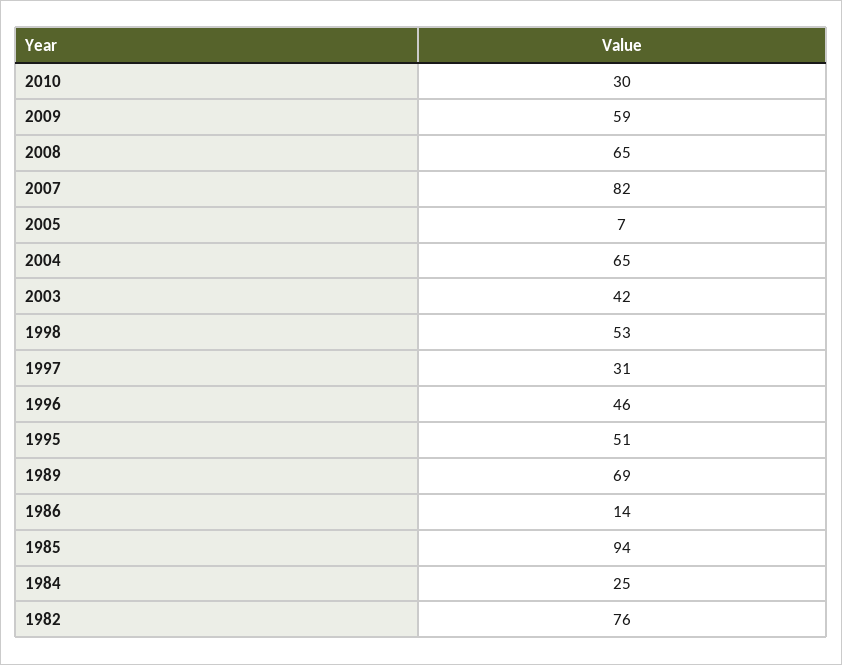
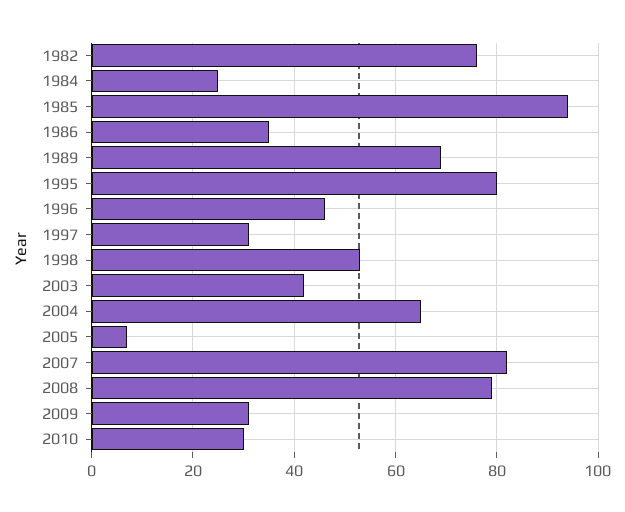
2009: 59 -> 30
2008: 65 -> 80
1995: 51 -> 80
1986: 14 -> 35

